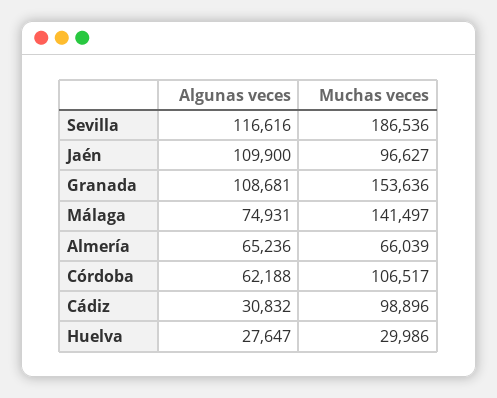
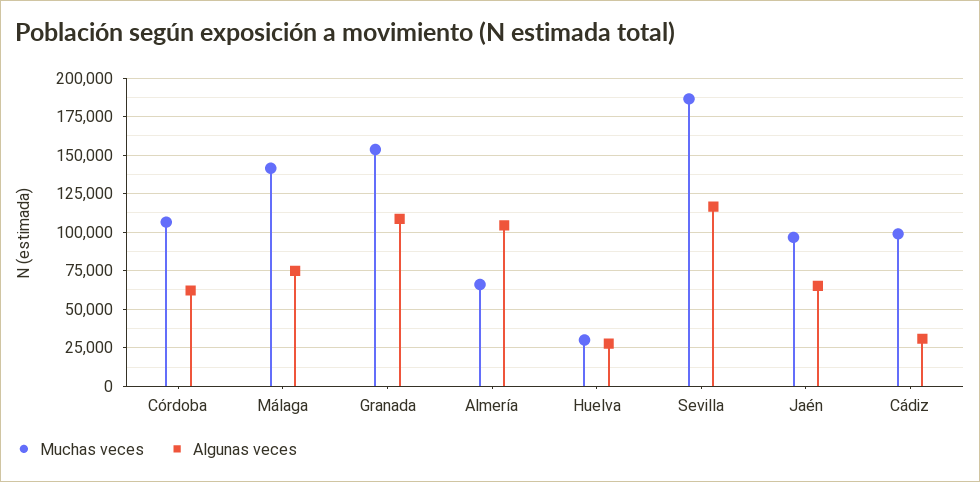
Algunas veces, Jaén: 109900 -> 65000
Algunas veces, Almería: 65236 -> 105000

